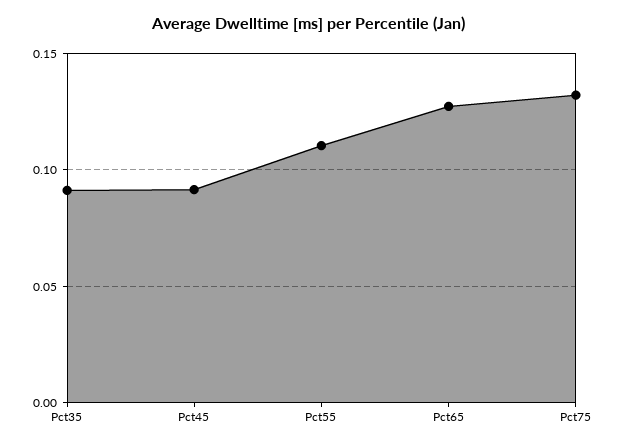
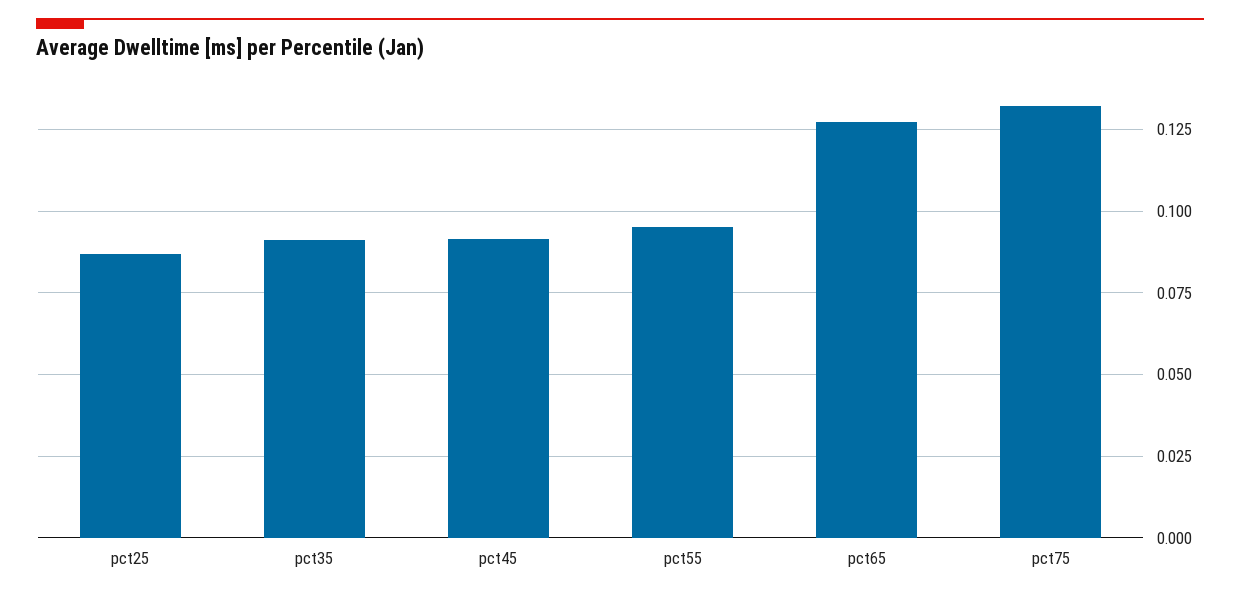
Pct55: 0.11 -> 0.095
pct25: none -> 0.0875

